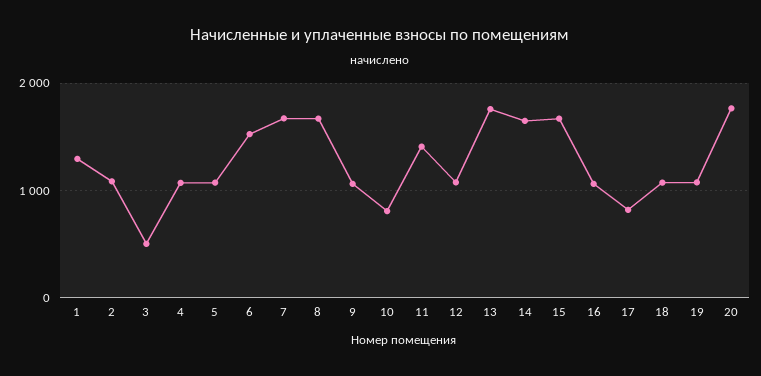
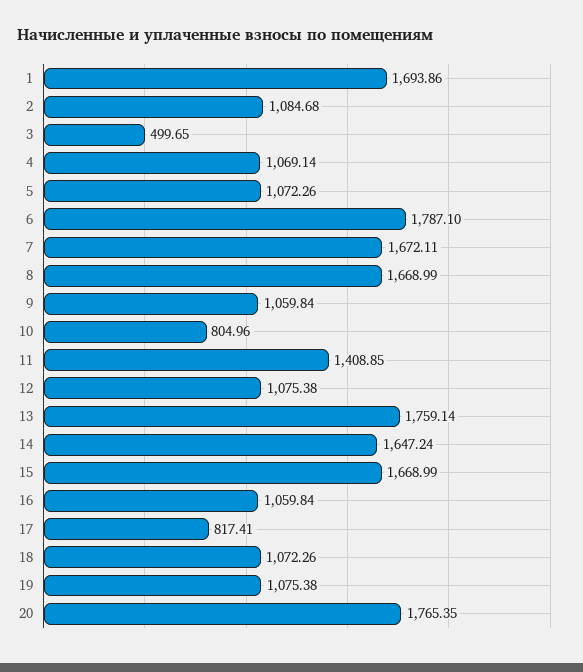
1: 1300 -> 1693.86
6: 1500 -> 1787.1

